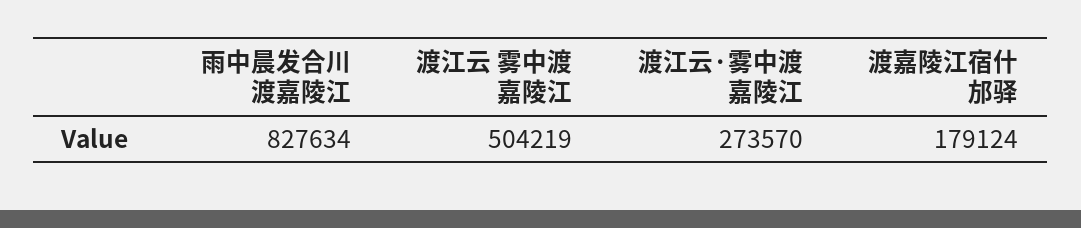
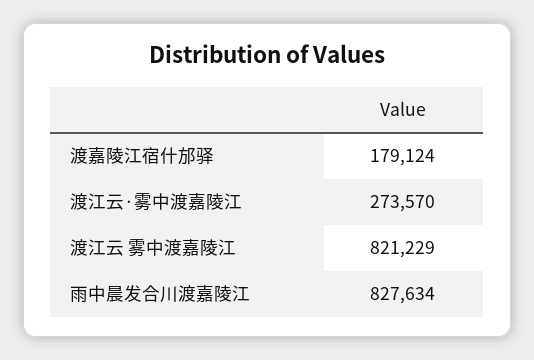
渡江云 雾中渡嘉陵江: 504219 -> 821229

